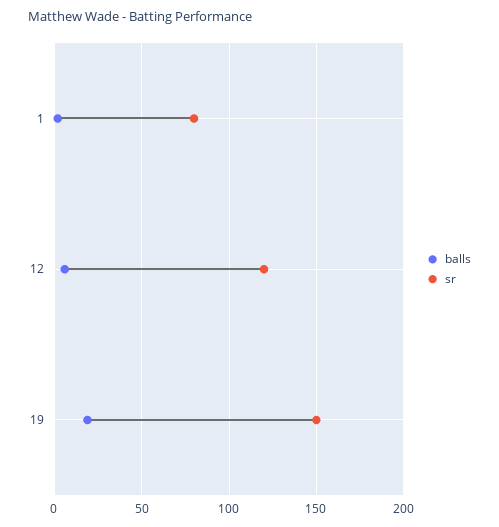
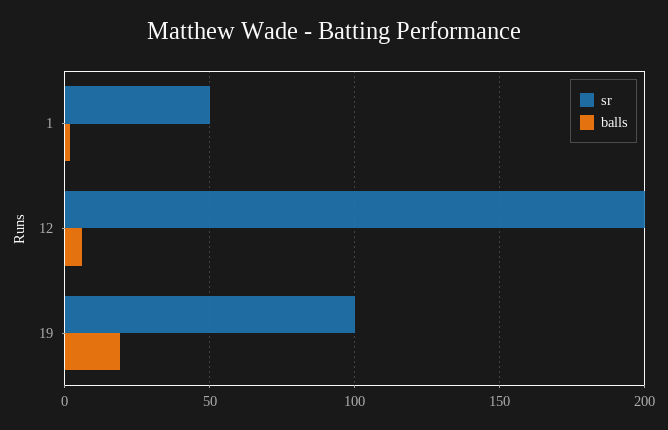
sr, 1: 80 -> 50
sr, 12: 120 -> 200
sr, 19: 150 -> 100

